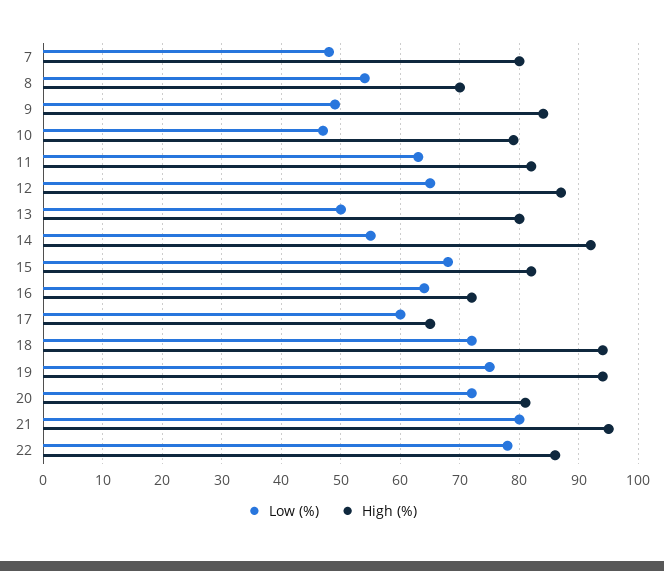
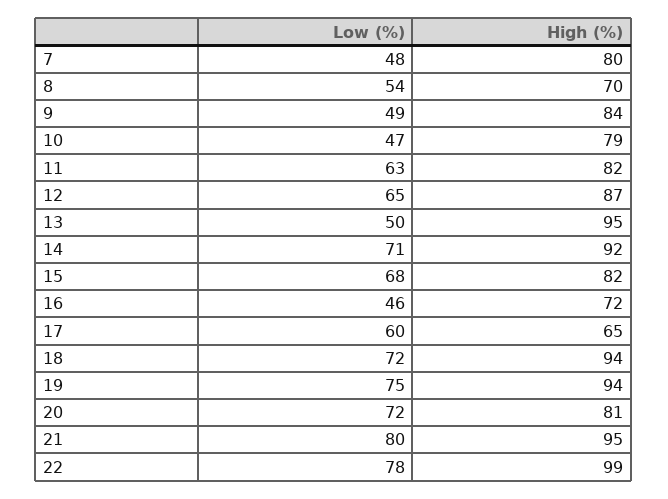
High (%), 13: 80 -> 95
Low (%), 14: 55 -> 71
Low (%), 16: 65 -> 46
High (%), 22: 85 -> 99

